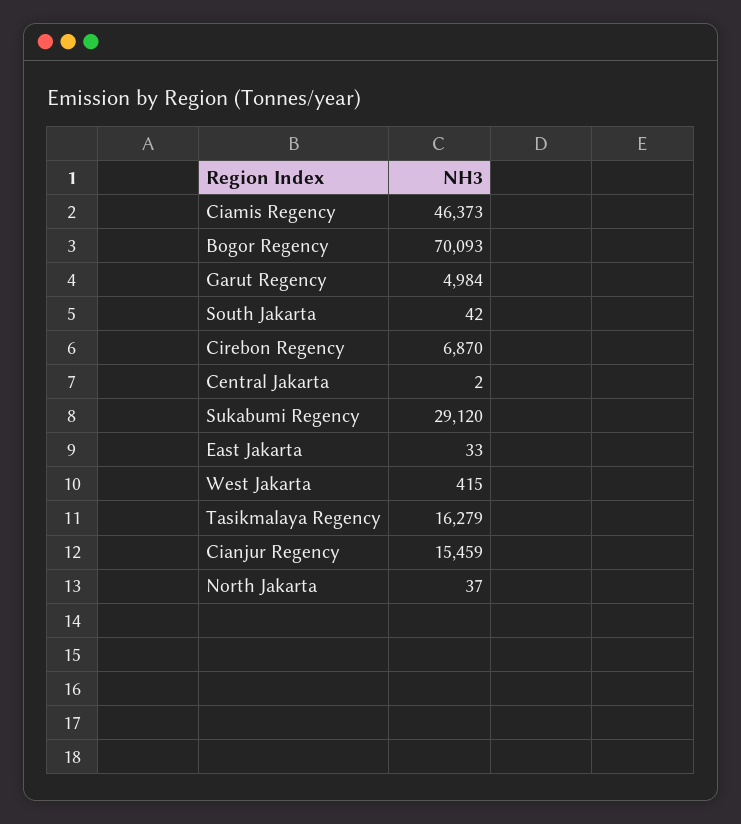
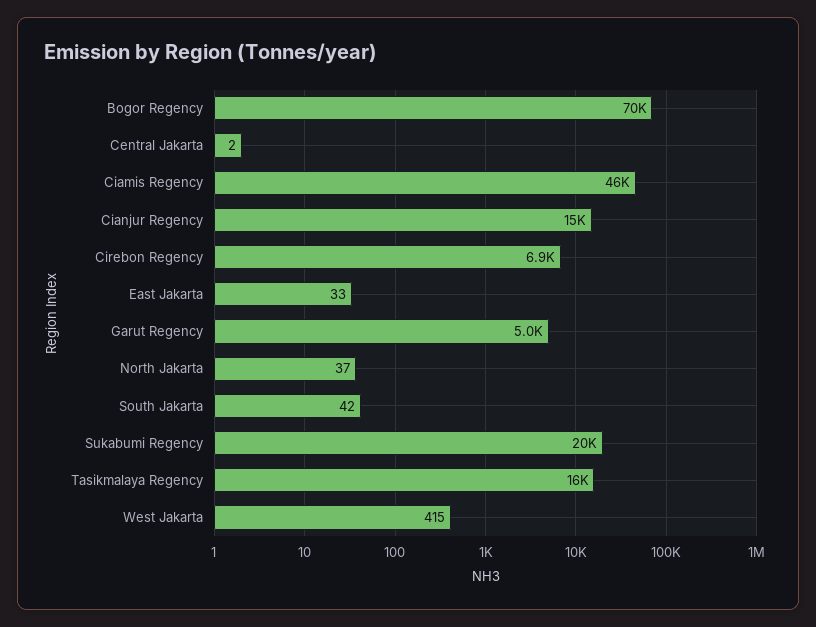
Sukabumi Regency: 29120 -> 20000

